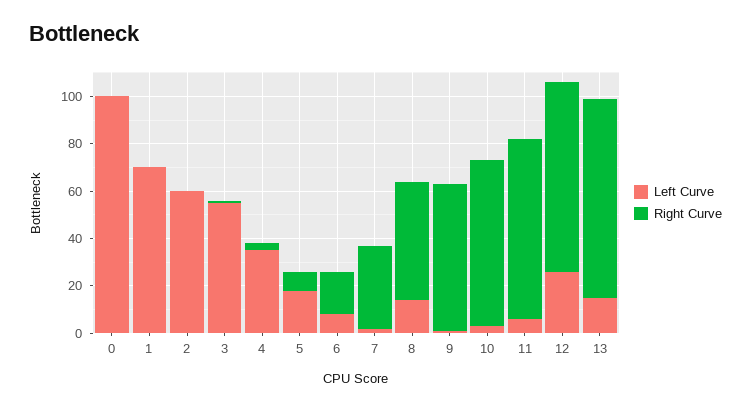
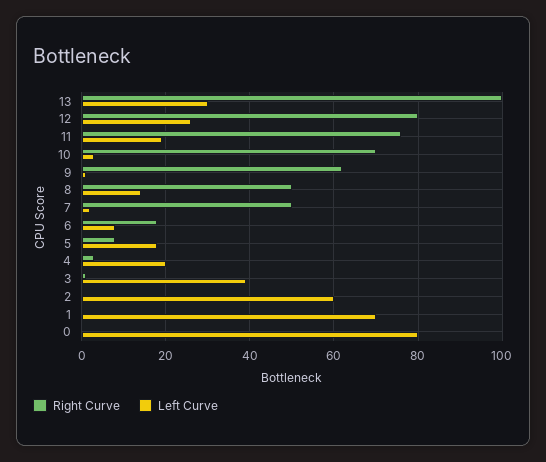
Left Curve, 0: 100 -> 80
Left Curve, 3: 55 -> 40
Left Curve, 4: 35 -> 20
Right Curve, 7: 35 -> 50
Left Curve, 11: 5 -> 20
Left Curve, 13: 15 -> 30
Right Curve, 13: 85 -> 100

